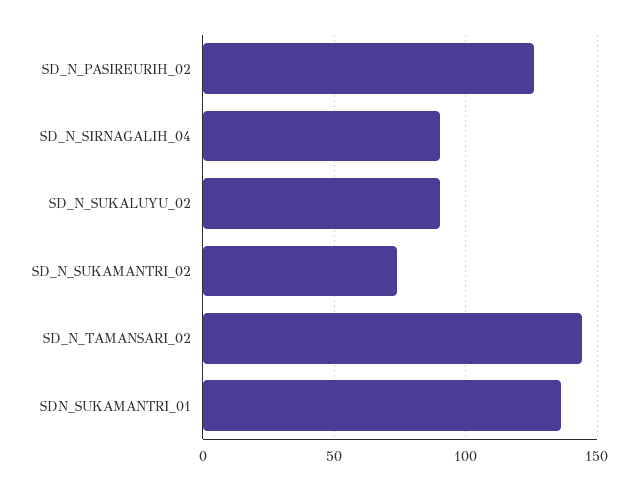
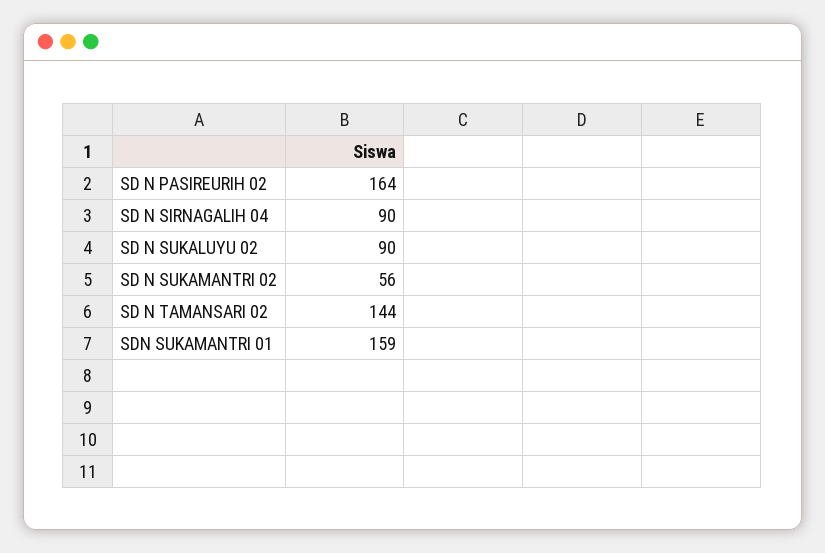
SD_N_PASIREURIH_02: 125 -> 164
SD_N_SUKAMANTRI_02: 75 -> 56
SDN_SUKAMANTRI_01: 135 -> 159

